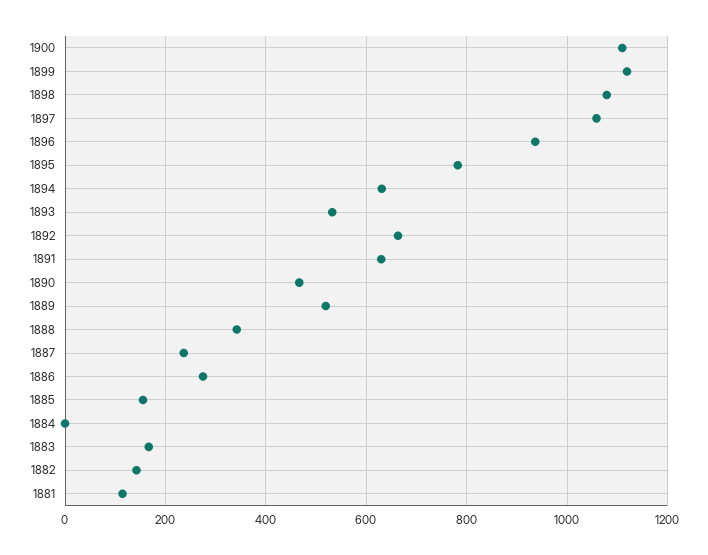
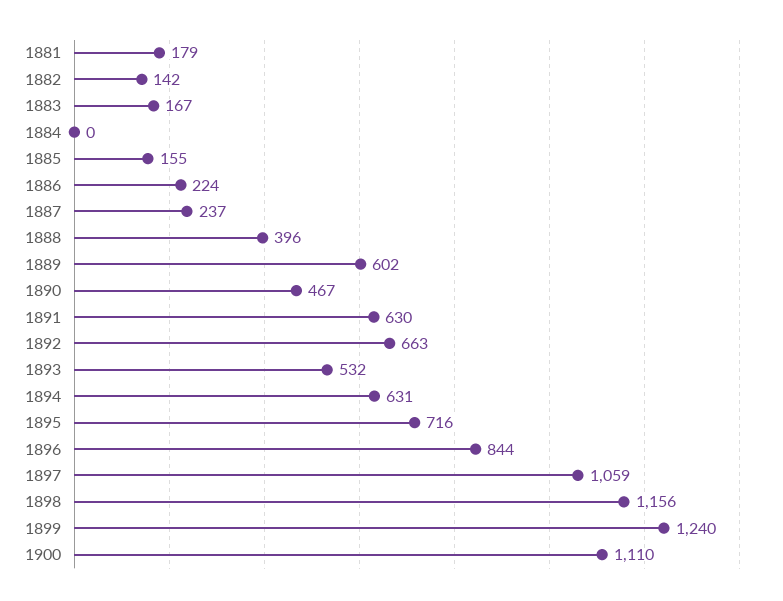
1899: 1120 -> 1240
1898: 1080 -> 1156
1896: 940 -> 844
1895: 780 -> 716
1889: 520 -> 602
1888: 340 -> 396
1886: 280 -> 224
1881: 120 -> 179

